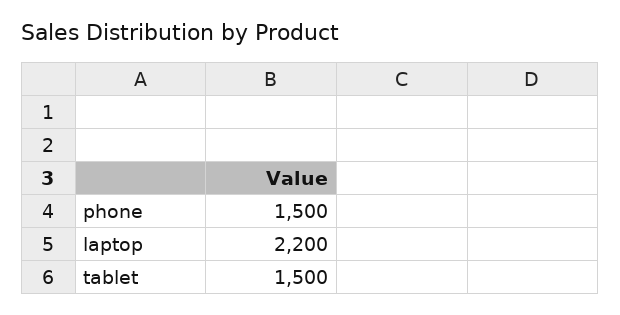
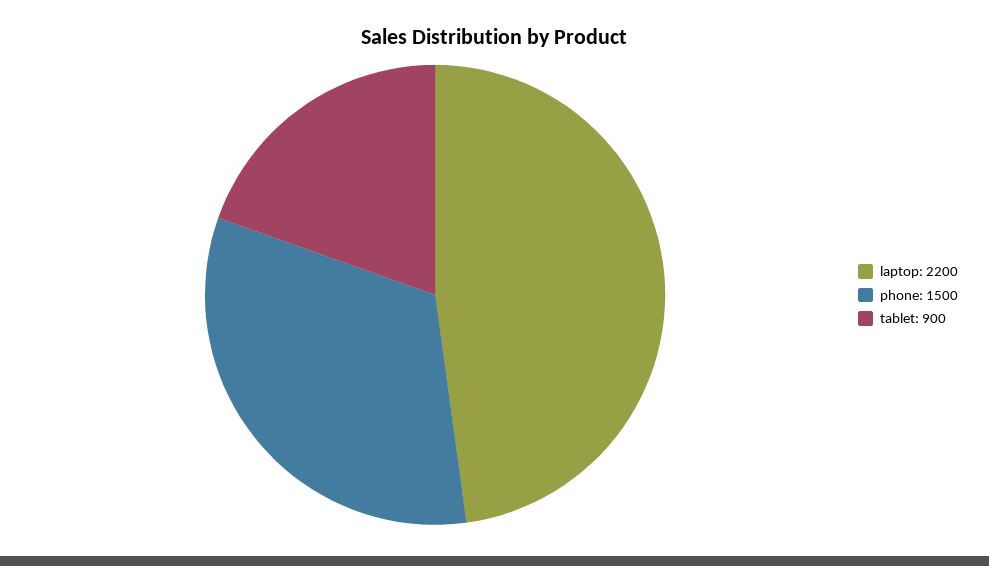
tablet: 1500 -> 900

